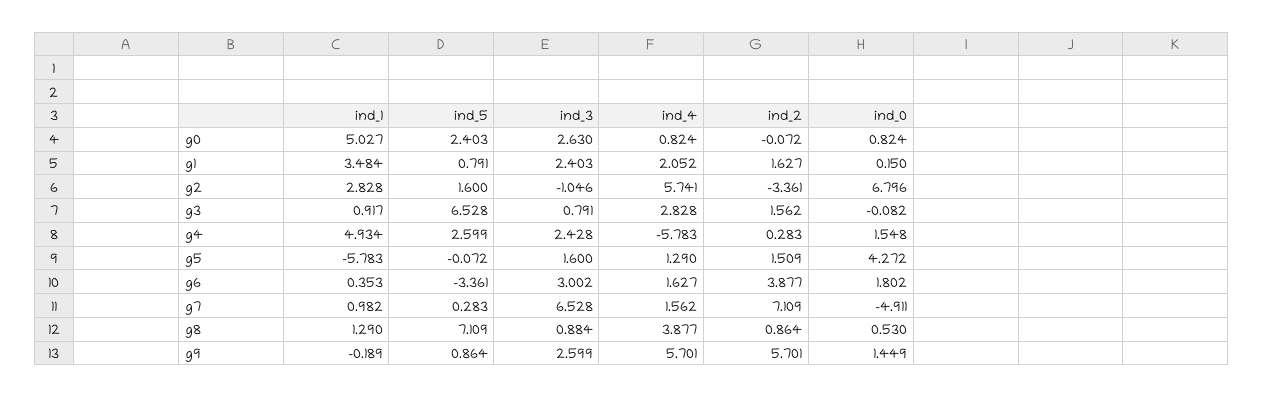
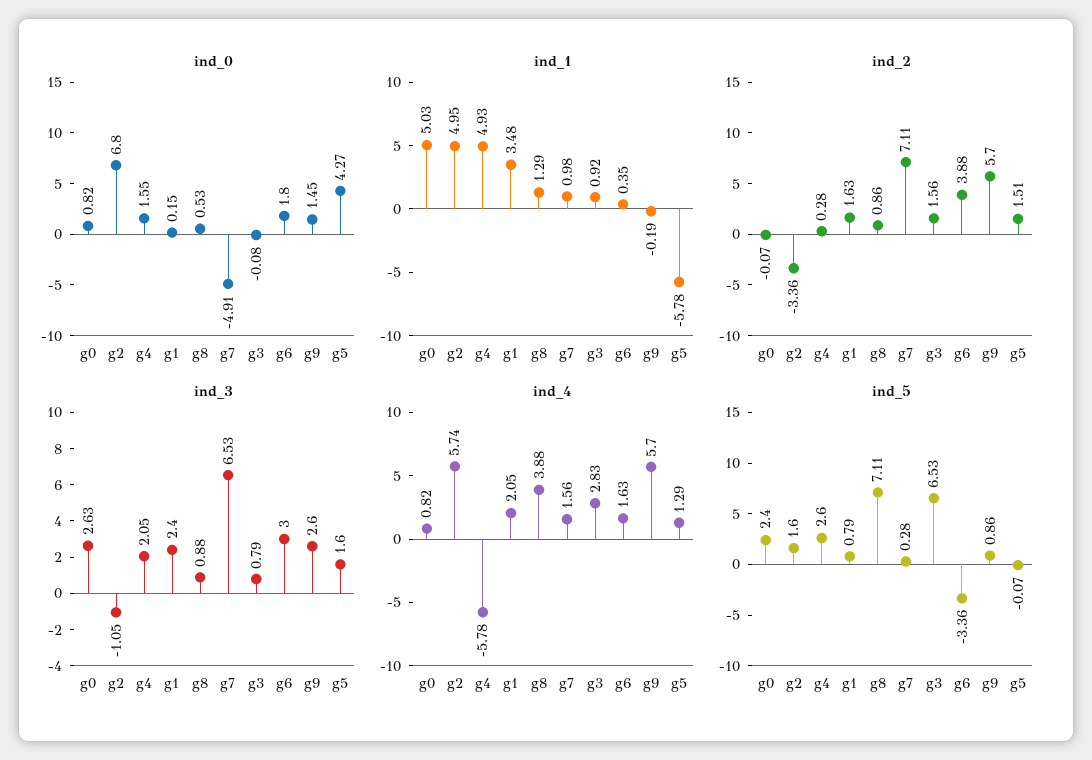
ind_1, g2: 2.828 -> 4.95
ind_3, g4: 2.428 -> 2.05

